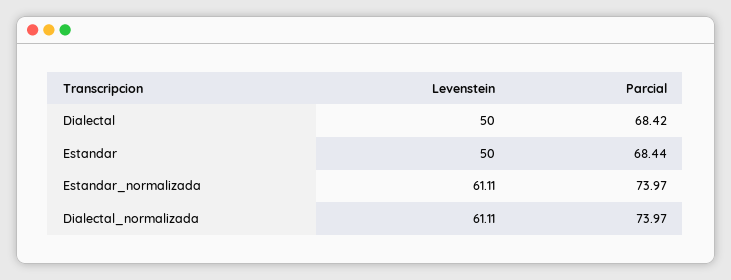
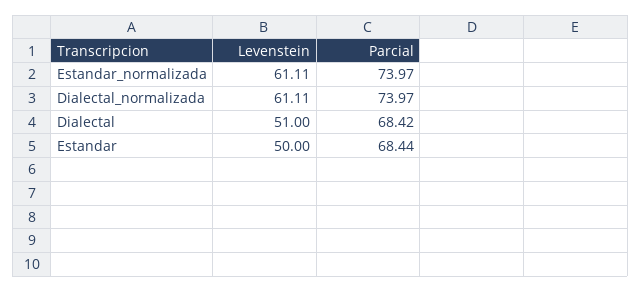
Levenstein, Dialectal: 50 -> 51

